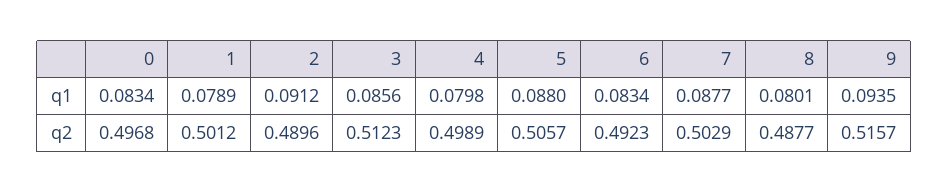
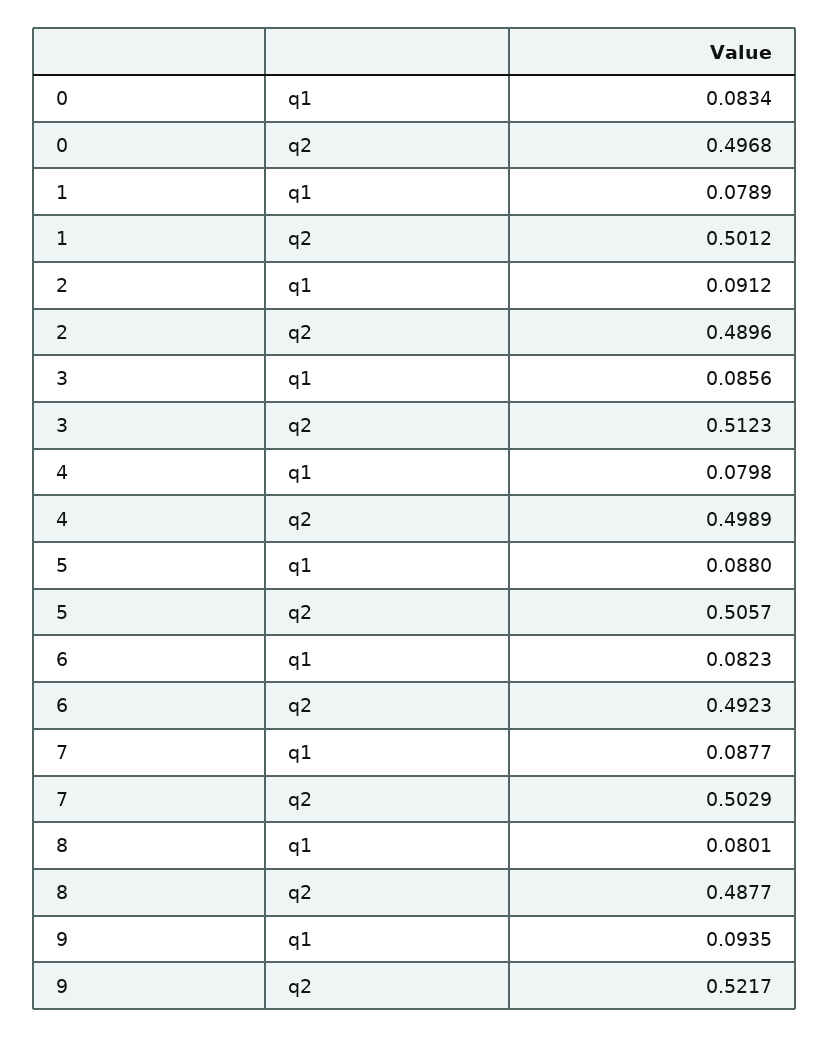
6, q1: 0.0834 -> 0.0823
9, q2: 0.5157 -> 0.5217

